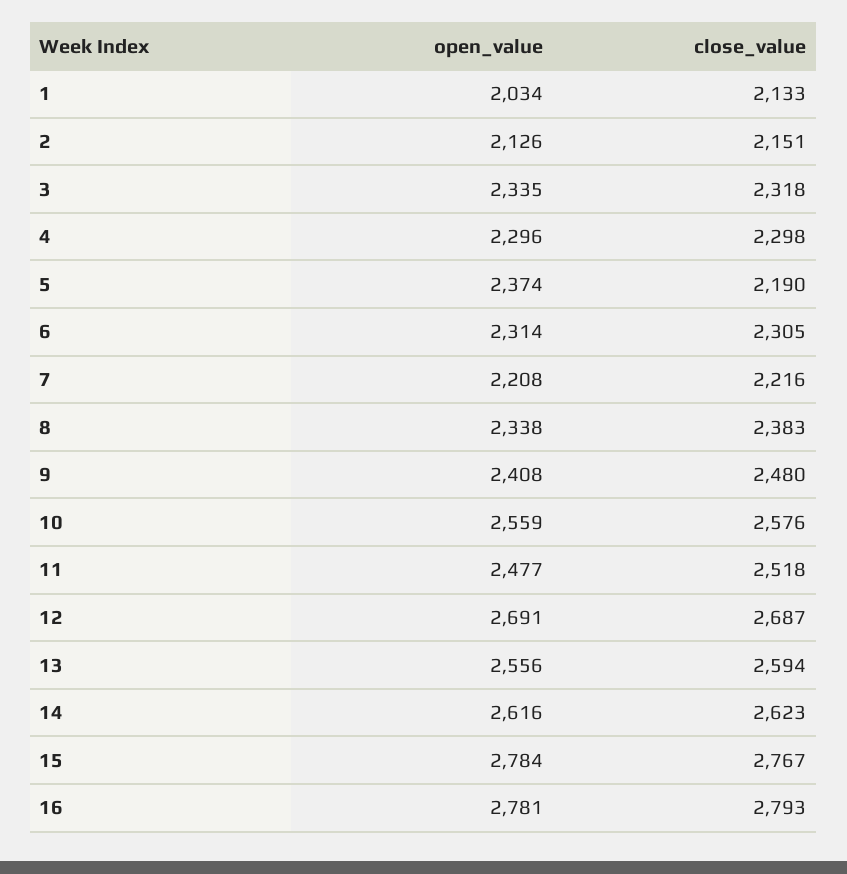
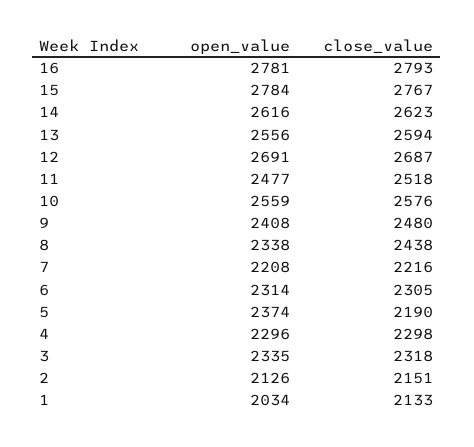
close_value, 8: 2383 -> 2438

